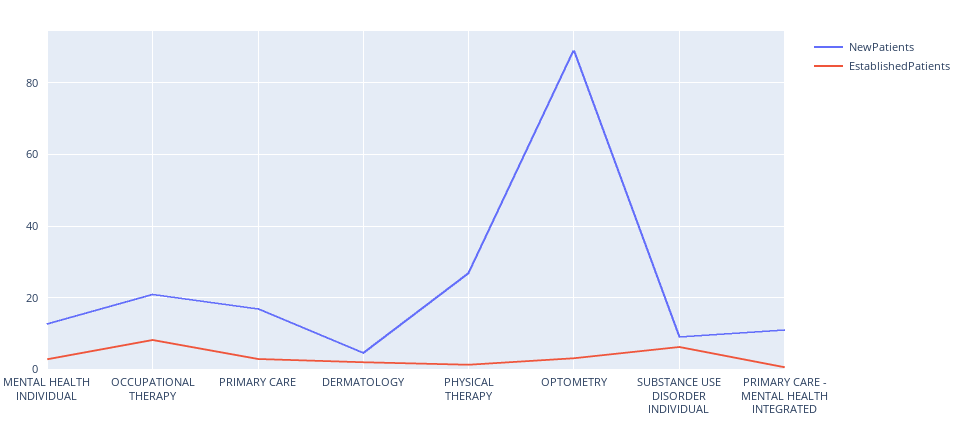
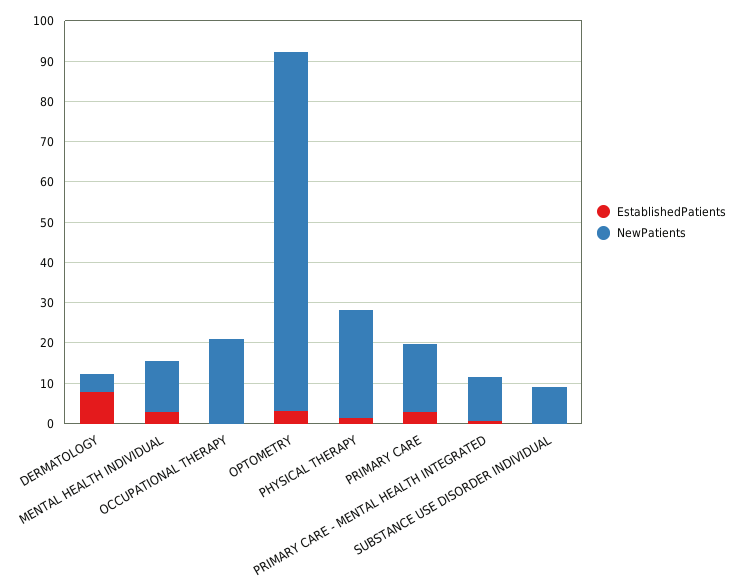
EstablishedPatients, OCCUPATIONAL THERAPY: 8 -> 0
EstablishedPatients, DERMATOLOGY: 2 -> 8
EstablishedPatients, SUBSTANCE USE DISORDER INDIVIDUAL: 6 -> 0

